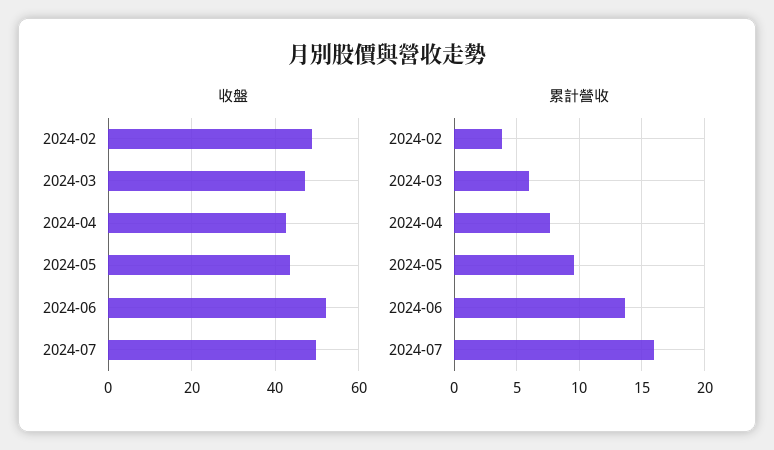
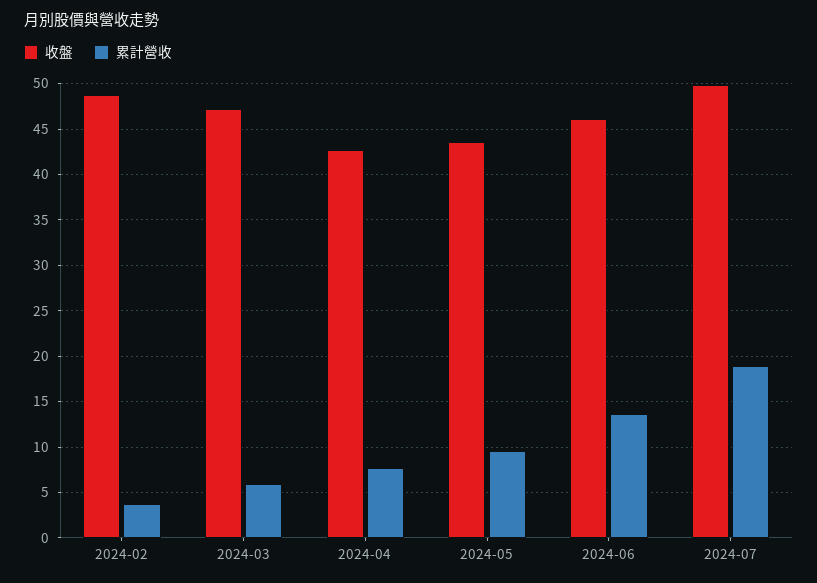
收盤, 2024-06: 52 -> 46
累計營收, 2024-07: 16 -> 19

